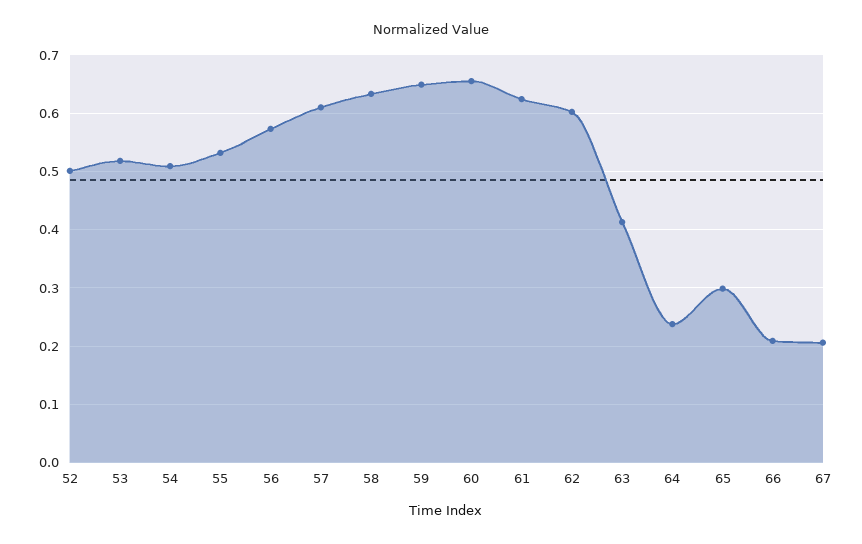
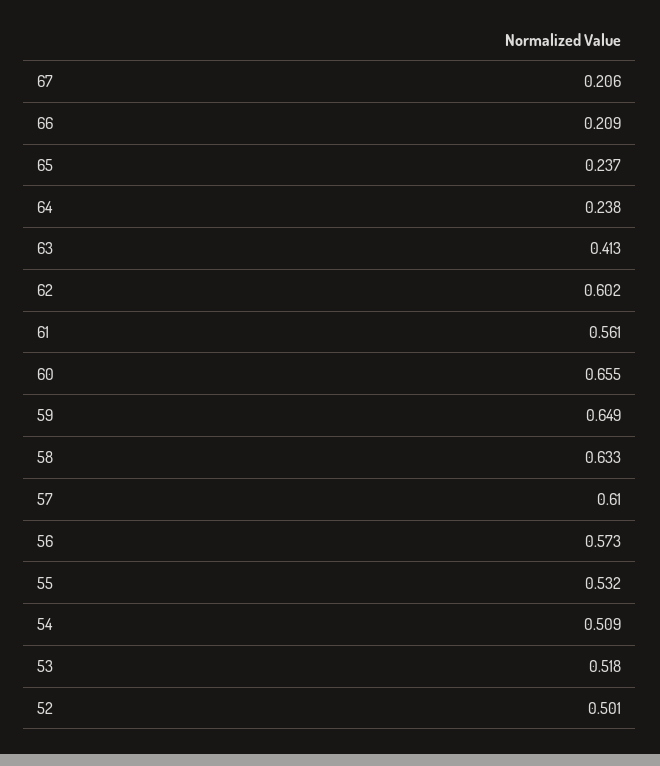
61: 0.62 -> 0.561
65: 0.3 -> 0.237

